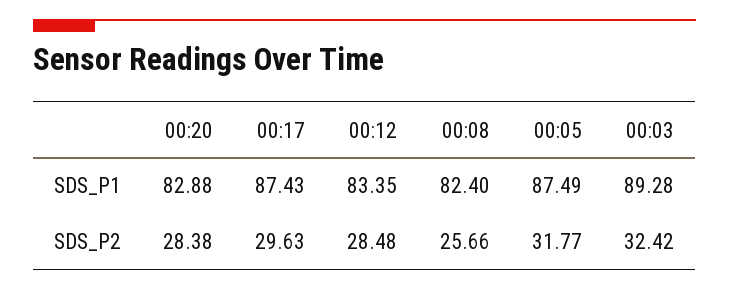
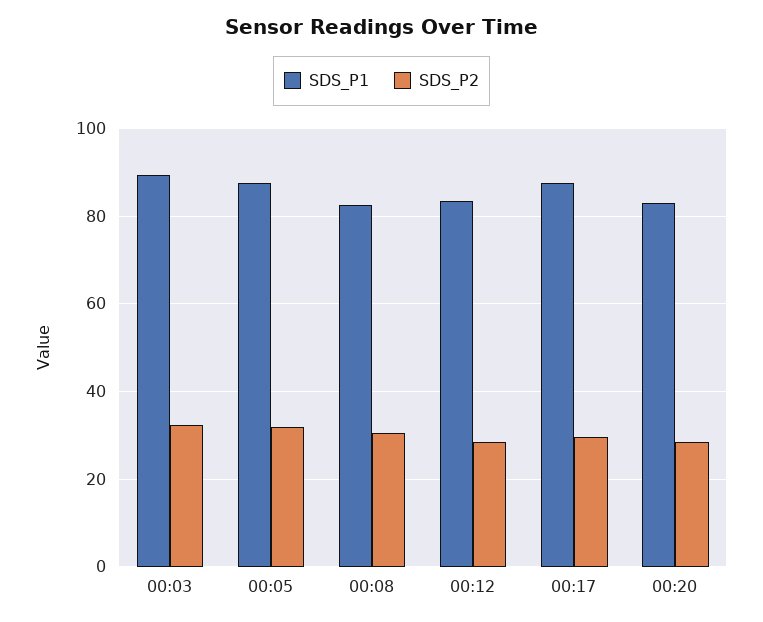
SDS_P2, 00:08: 25.66 -> 30

